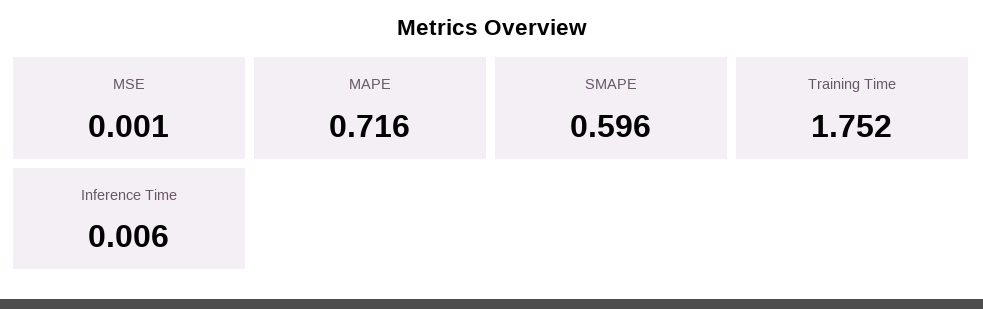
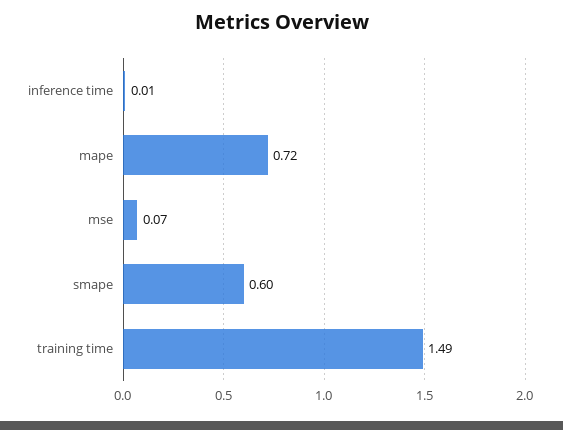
MSE: 0.001 -> 0.07
Training Time: 1.752 -> 1.49

